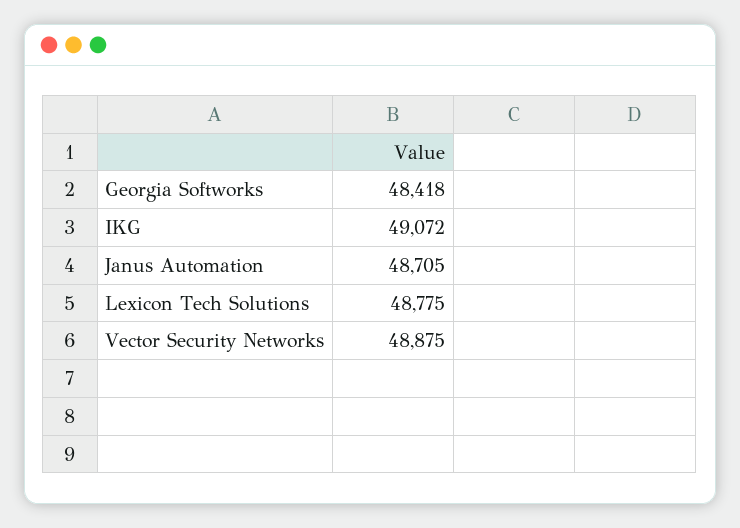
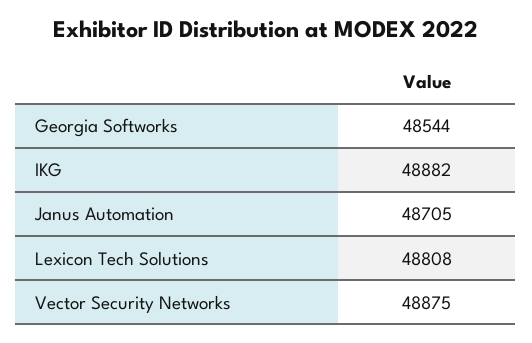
Georgia Softworks: 48418 -> 48544
IKG: 49072 -> 48882
Lexicon Tech Solutions: 48775 -> 48808

